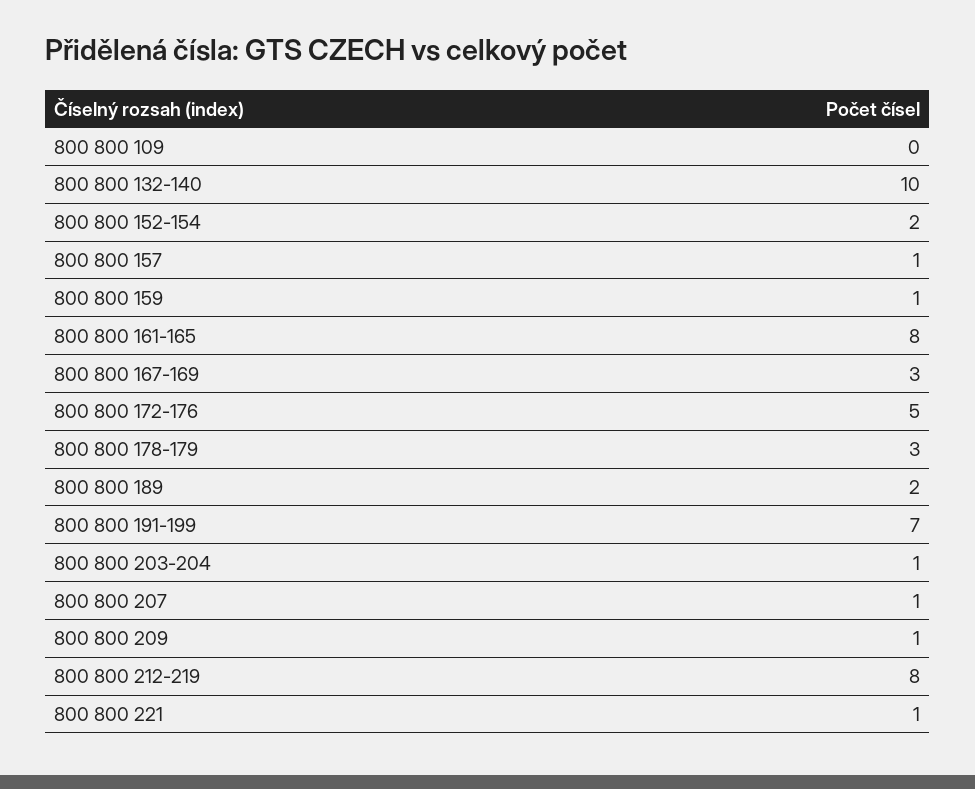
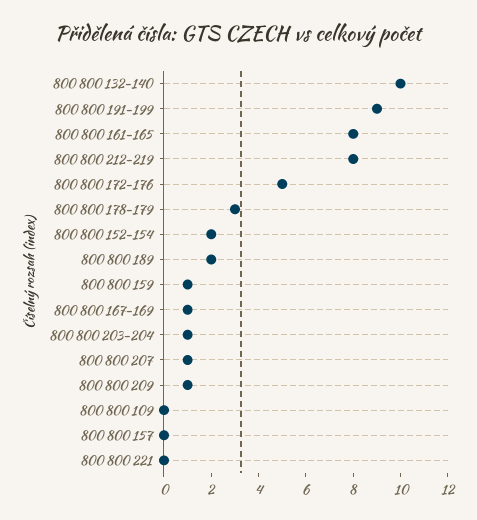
800 800 157: 1 -> 0
800 800 167-169: 3 -> 1
800 800 191-199: 7 -> 9
800 800 221: 1 -> 0

